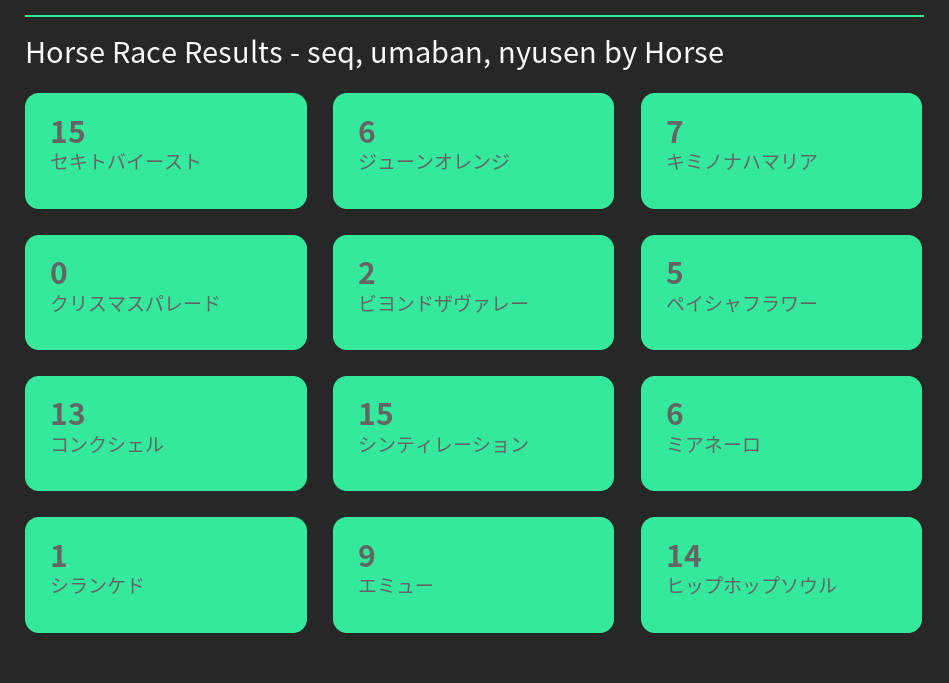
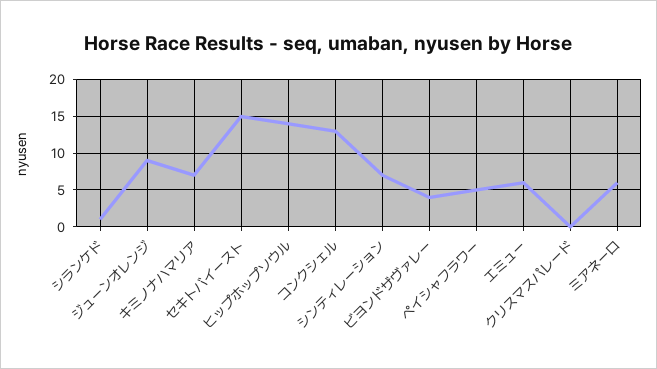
ジューンオレンジ: 6 -> 9
ビヨンドザヴァレー: 2 -> 4
シンティレーション: 15 -> 7
エミュー: 9 -> 6

